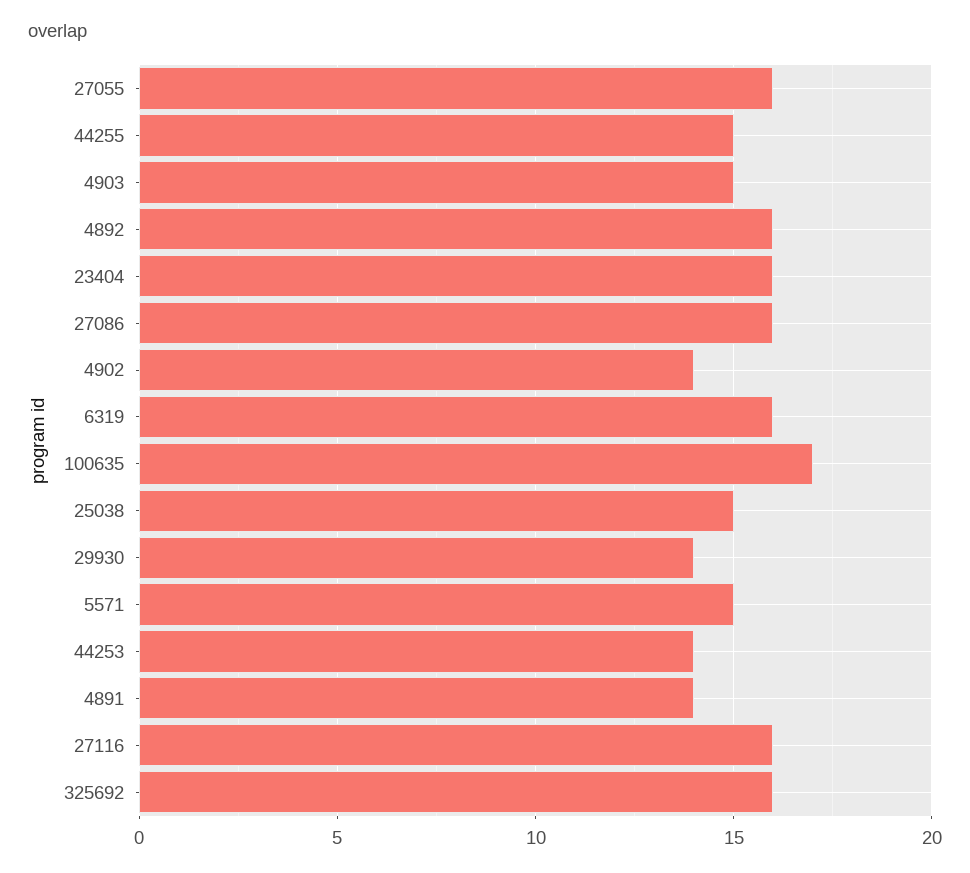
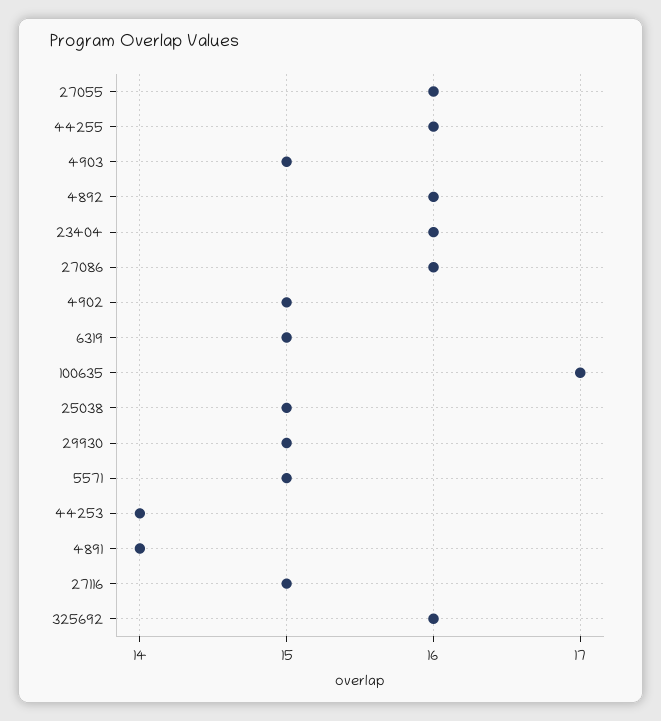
44255: 15 -> 16
4902: 14 -> 15
6319: 16 -> 15
29930: 14 -> 15
27116: 16 -> 15

